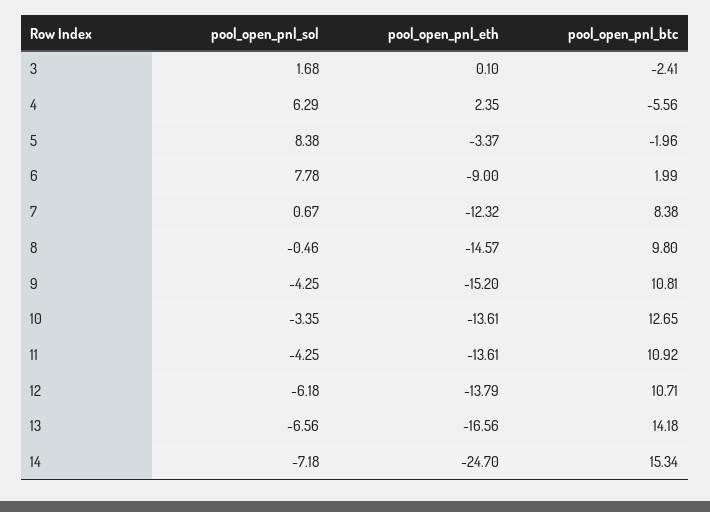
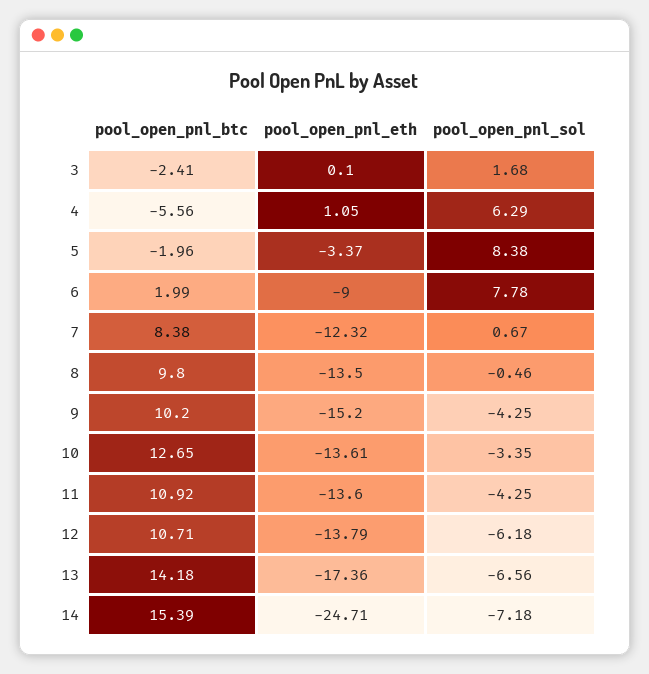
pool_open_pnl_eth, 4: 2.35 -> 1.05
pool_open_pnl_eth, 8: -14.57 -> -13.5
pool_open_pnl_btc, 9: 10.81 -> 10.2
pool_open_pnl_eth, 11: -13.61 -> -13.6
pool_open_pnl_eth, 13: -16.56 -> -17.36
pool_open_pnl_eth, 14: -24.7 -> -24.71
pool_open_pnl_btc, 14: 15.34 -> 15.39

